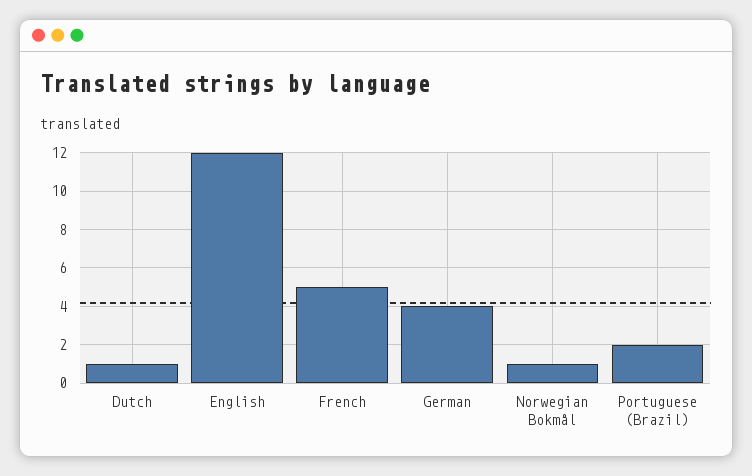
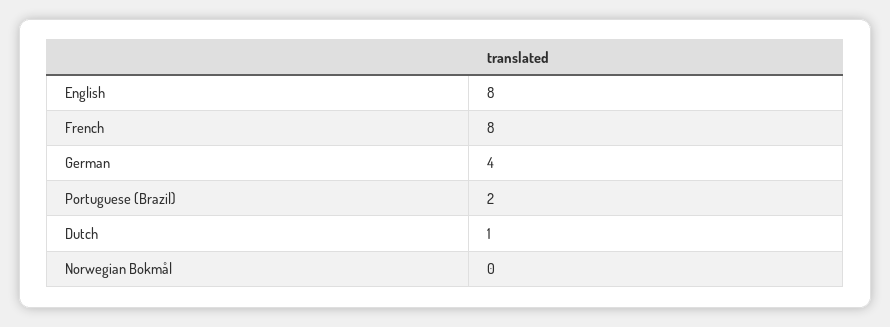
English: 12 -> 8
French: 5 -> 8
Norwegian Bokmål: 1 -> 0

